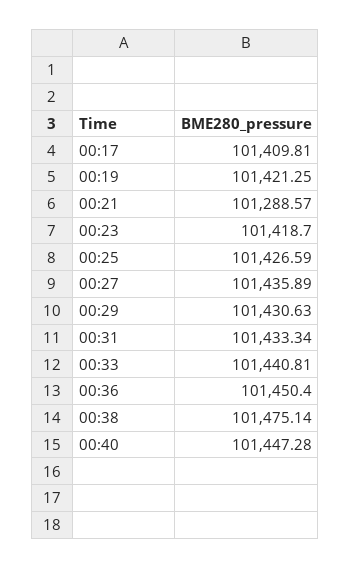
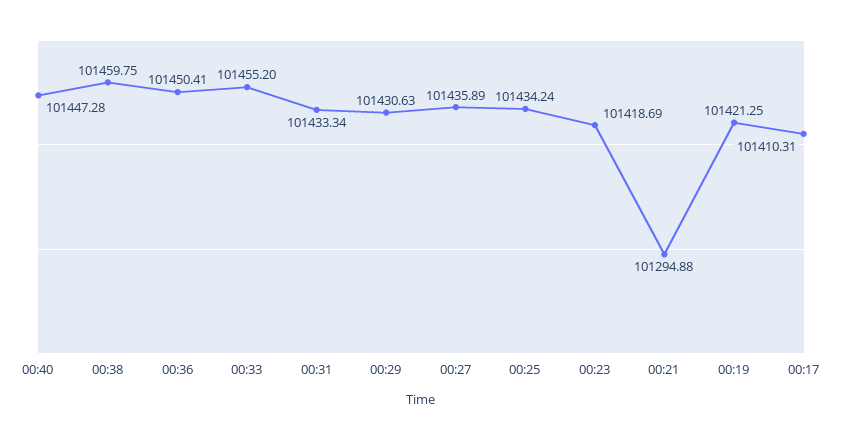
00:17: 101409.81 -> 101410.31
00:21: 101288.57 -> 101294.88
00:23: 101418.7 -> 101418.69
00:25: 101426.59 -> 101434.24
00:33: 101440.81 -> 101455.2
00:36: 101450.4 -> 101450.41
00:38: 101475.14 -> 101459.75

